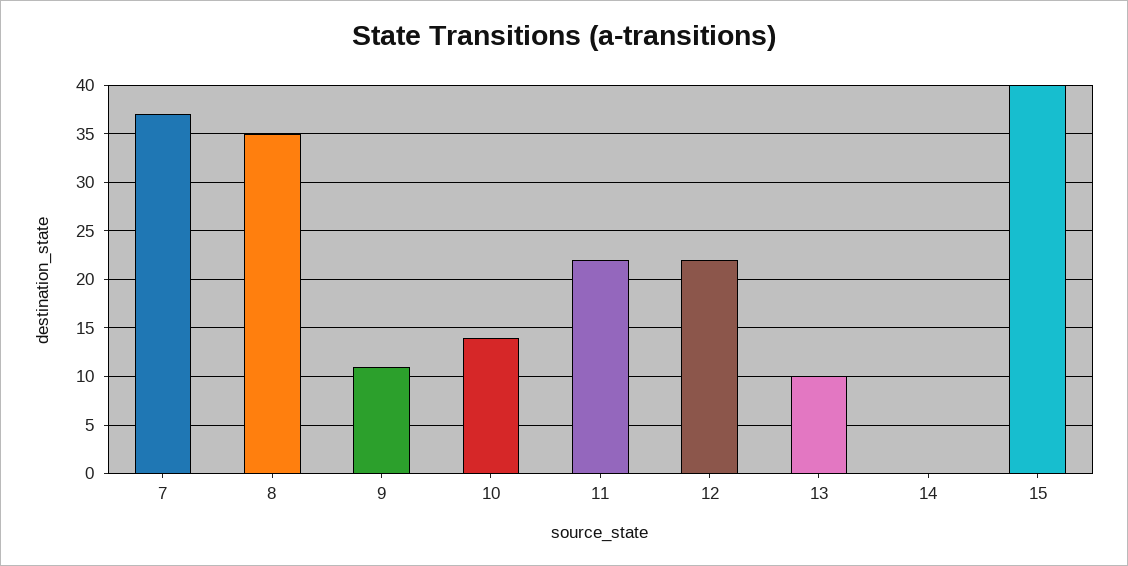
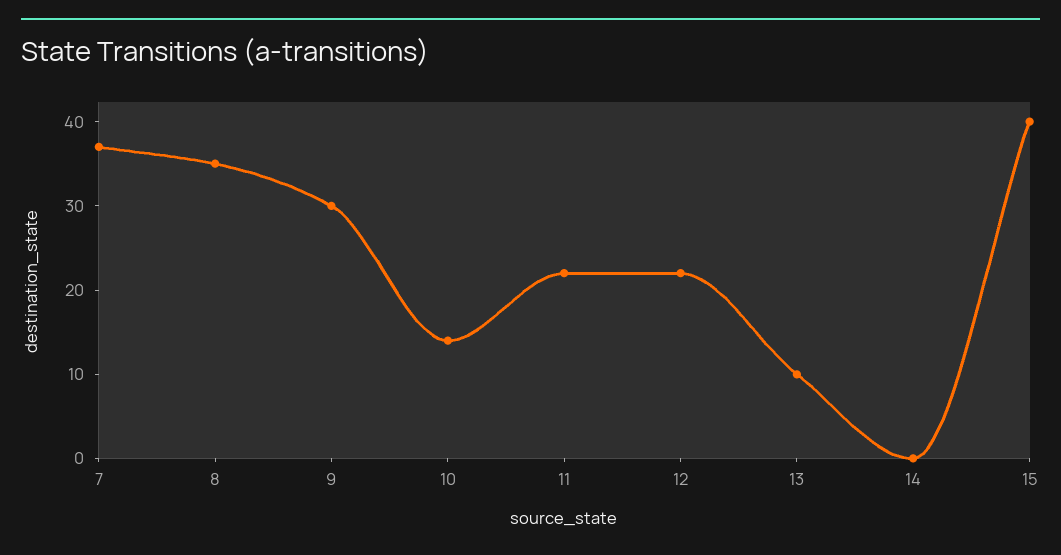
9: 11 -> 30

